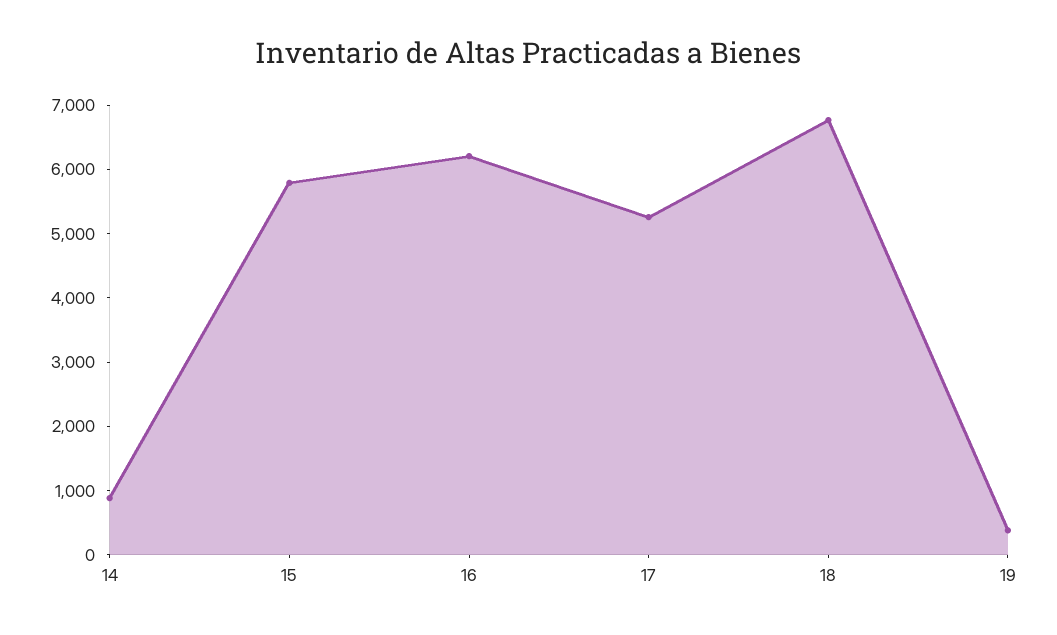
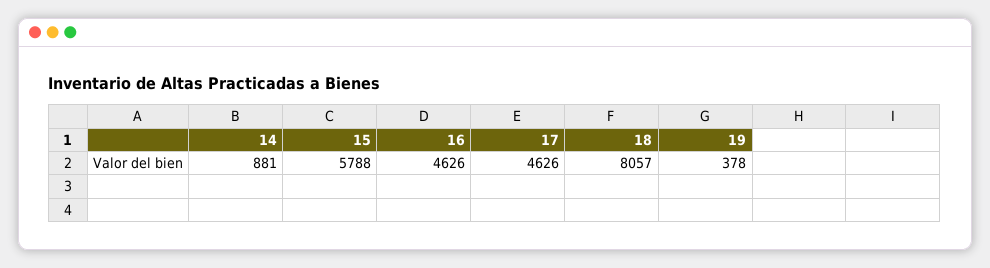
16: 6200 -> 4626
17: 5200 -> 4626
18: 6800 -> 8057

